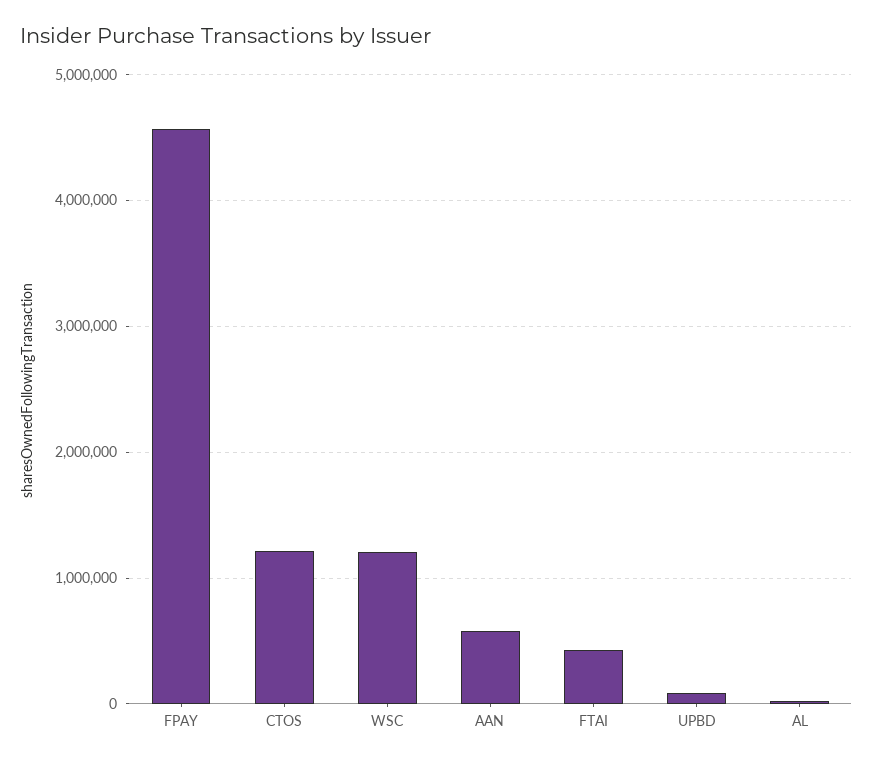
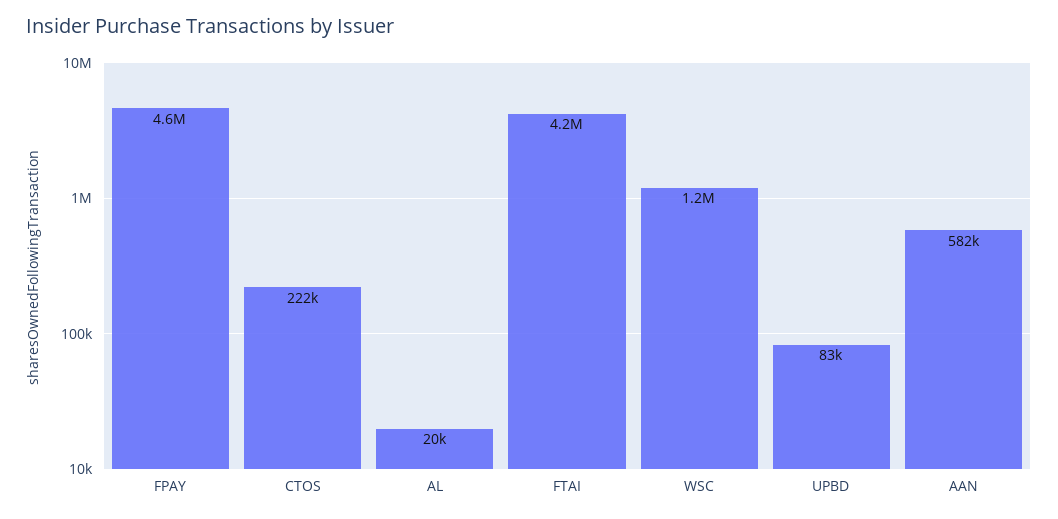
CTOS: 1200000 -> 222000
FTAI: 400000 -> 4200000

